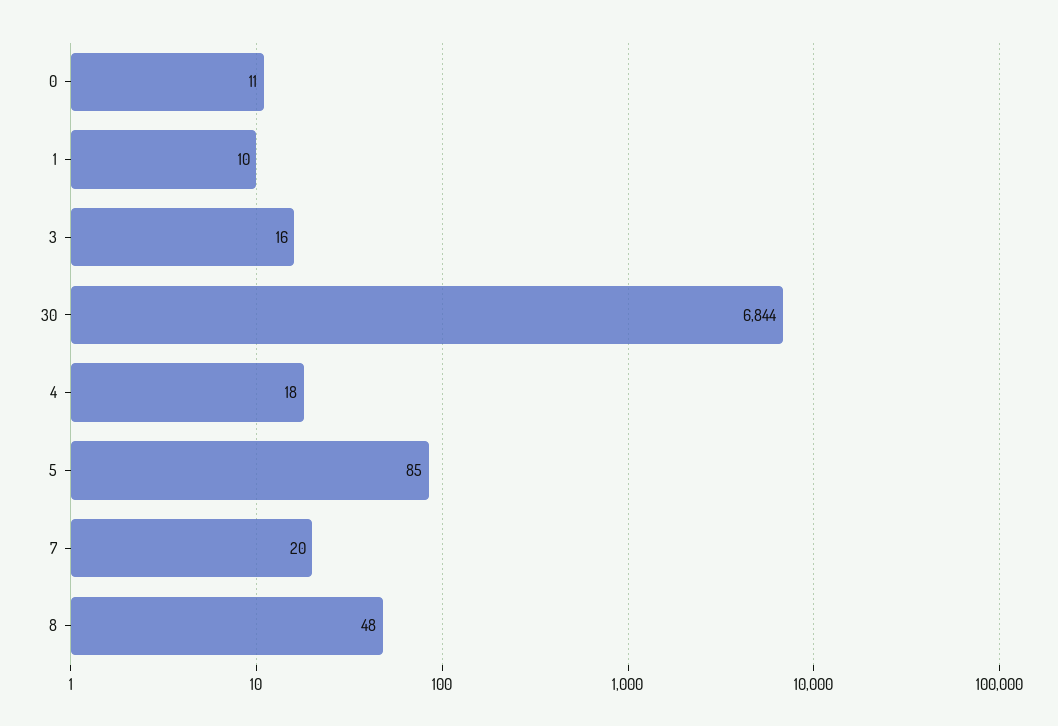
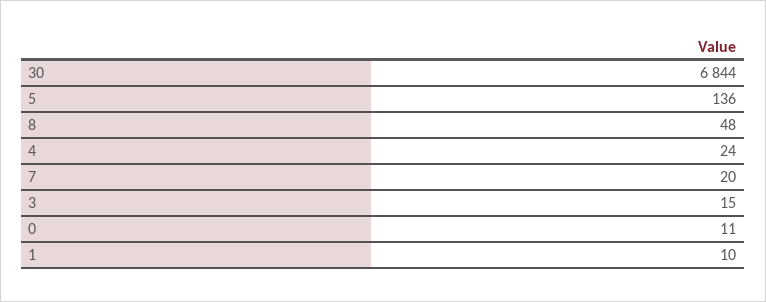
3: 16 -> 15
4: 18 -> 24
5: 85 -> 136

